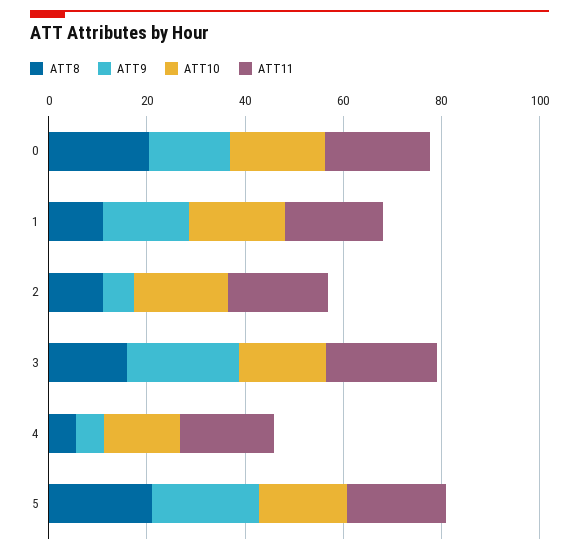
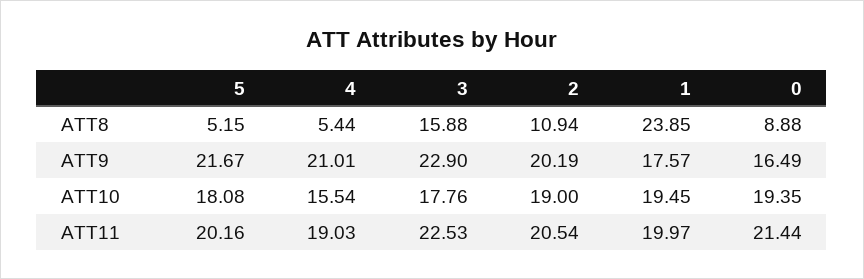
ATT8, 0: 20 -> 8.88
ATT8, 1: 10 -> 23.85
ATT9, 2: 5 -> 20.19
ATT9, 4: 5 -> 21.01
ATT8, 5: 20 -> 5.15

